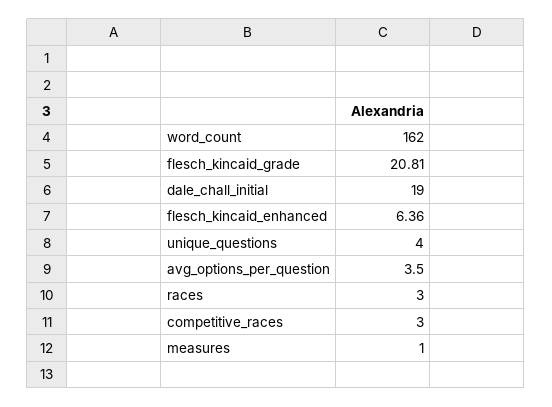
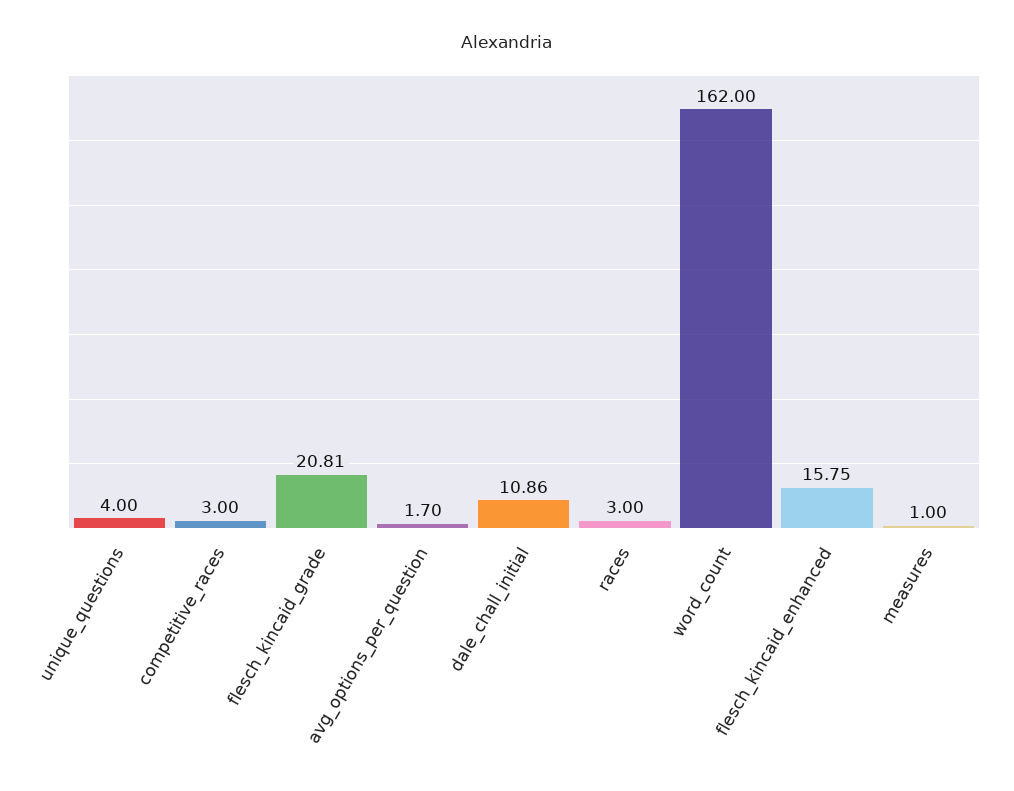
dale_chall_initial: 19 -> 10.86
flesch_kincaid_enhanced: 6.36 -> 15.75
avg_options_per_question: 3.5 -> 1.7

